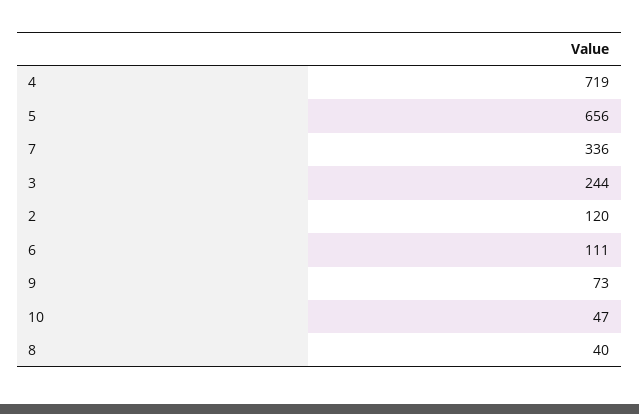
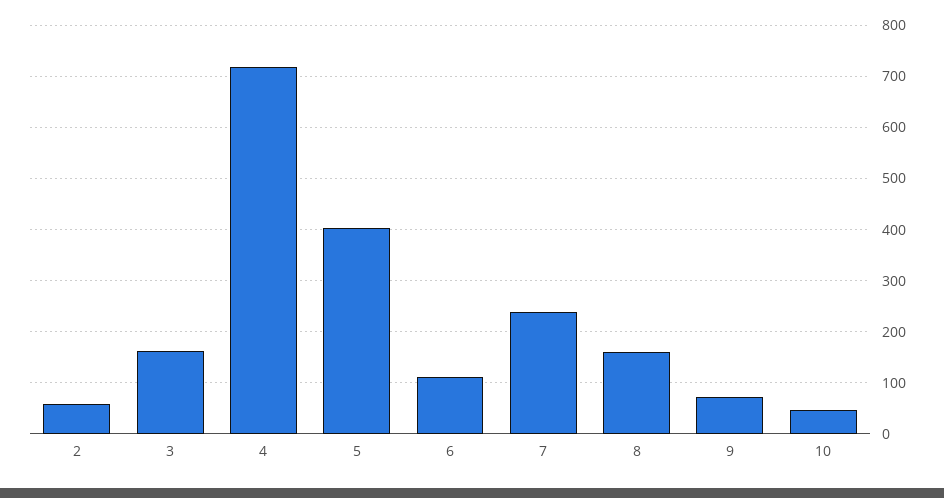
5: 656 -> 400
7: 336 -> 240
3: 244 -> 160
2: 120 -> 60
8: 40 -> 160

